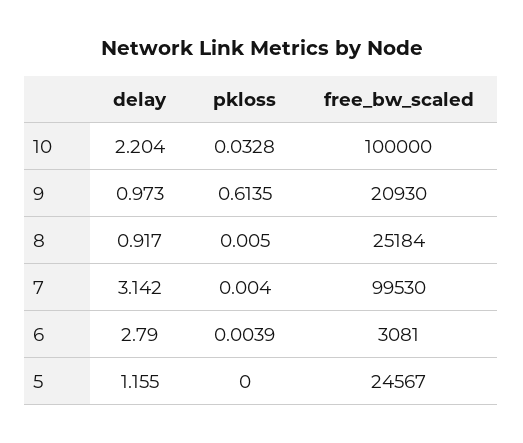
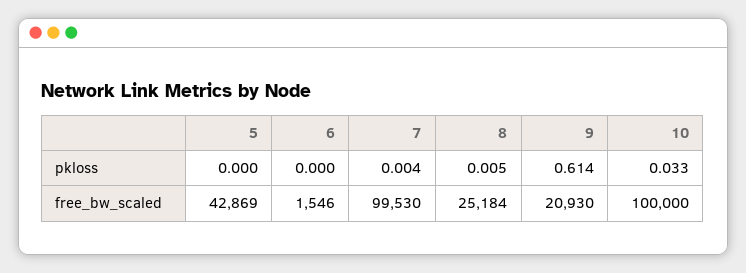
delay, 10: 2.204 -> none
delay, 9: 0.973 -> none
delay, 8: 0.917 -> none
delay, 7: 3.142 -> none
delay, 6: 2.79 -> none
pkloss, 6: 0.0039 -> 0
free_bw_scaled, 6: 3081 -> 1546
delay, 5: 1.155 -> none
free_bw_scaled, 5: 24567 -> 42869

